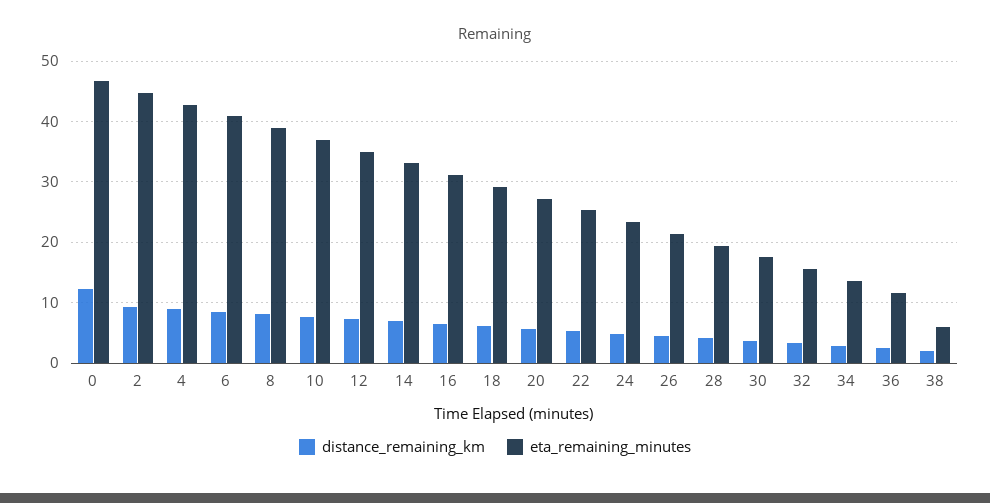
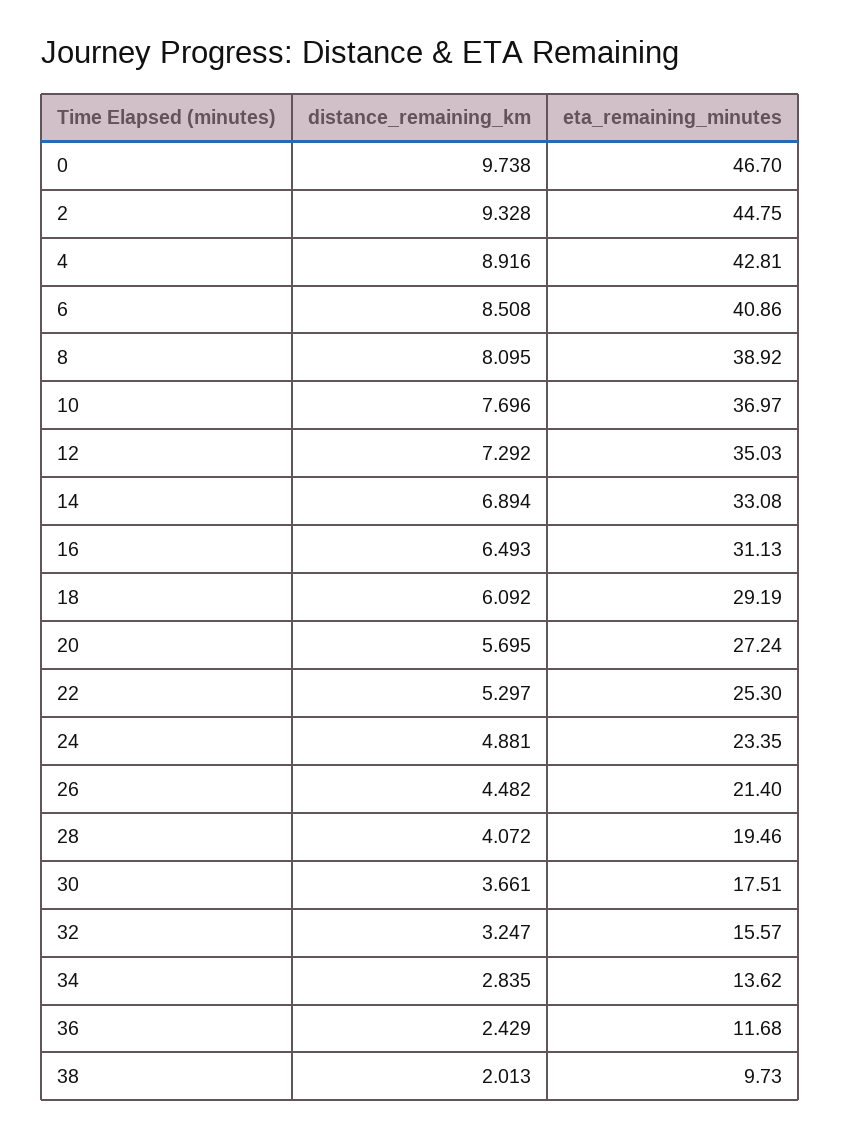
distance_remaining_km, 0: 12 -> 9.738
eta_remaining_minutes, 38: 6 -> 9.73

